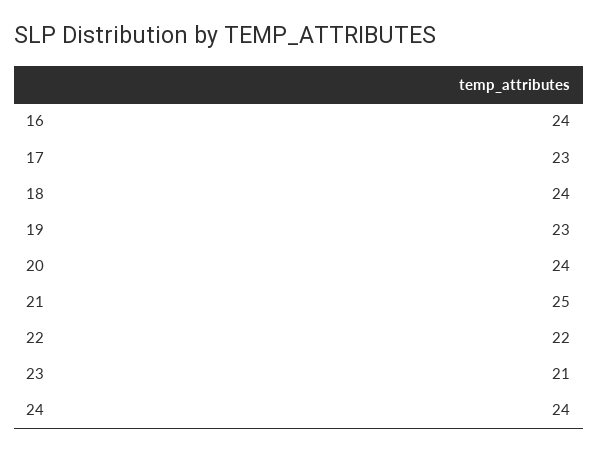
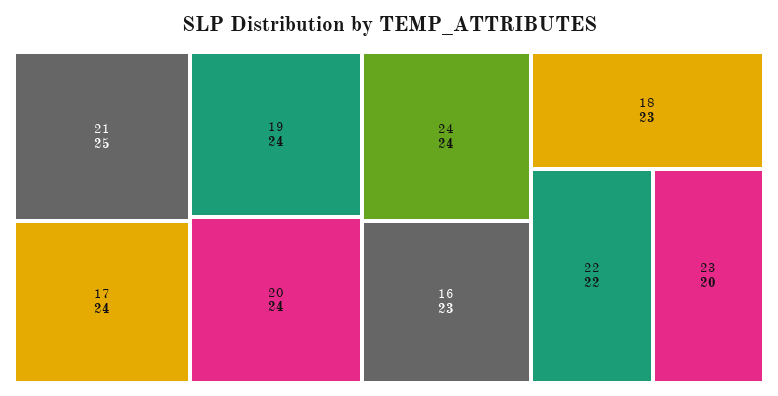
16: 24 -> 23
17: 23 -> 24
18: 24 -> 23
19: 23 -> 24
23: 21 -> 20

